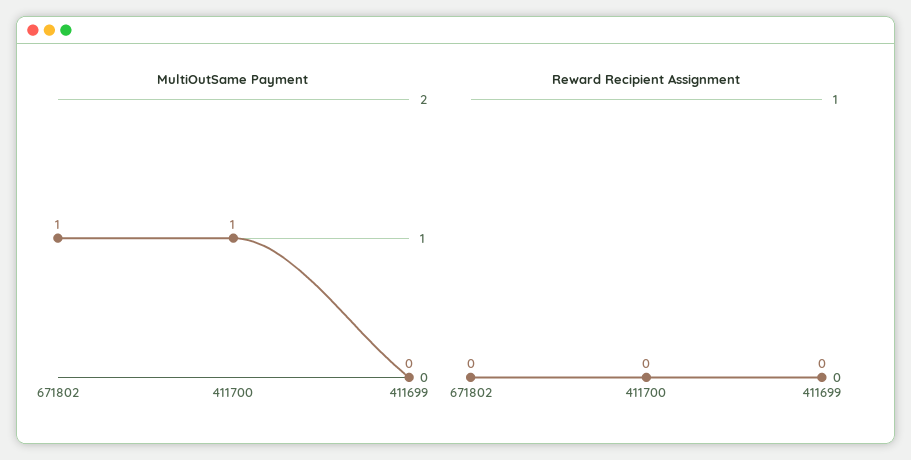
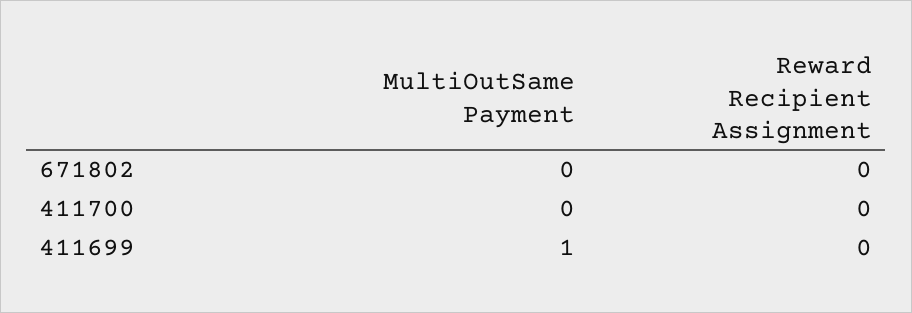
MultiOutSame Payment, 671802: 1 -> 0
MultiOutSame Payment, 411700: 1 -> 0
MultiOutSame Payment, 411699: 0 -> 1

